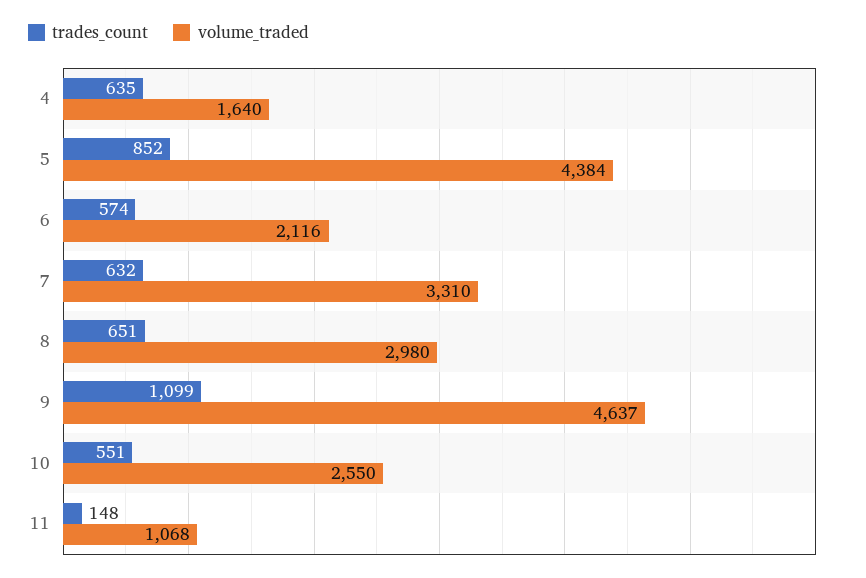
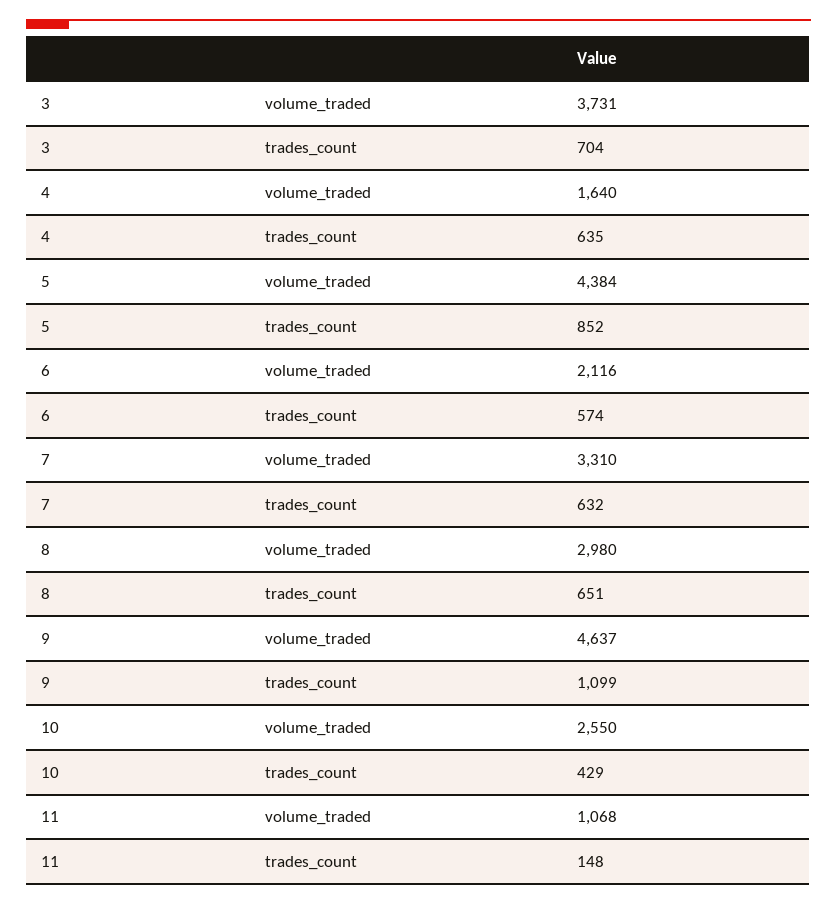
trades_count, 10: 551 -> 429
volume_traded, 3: none -> 3731
trades_count, 3: none -> 704

